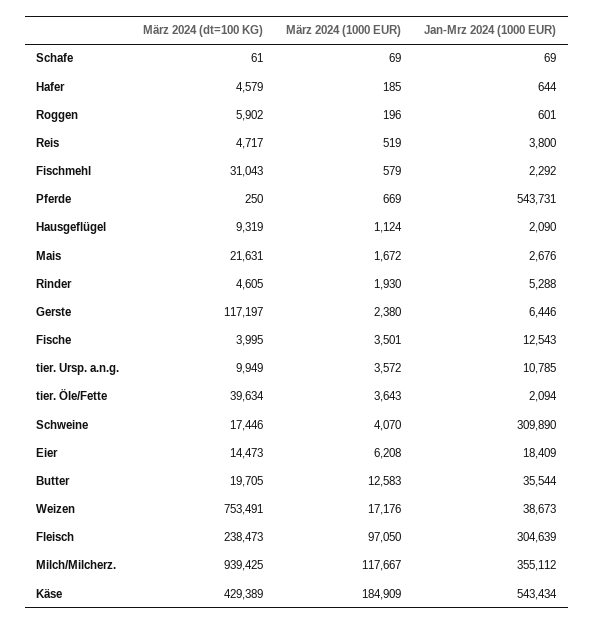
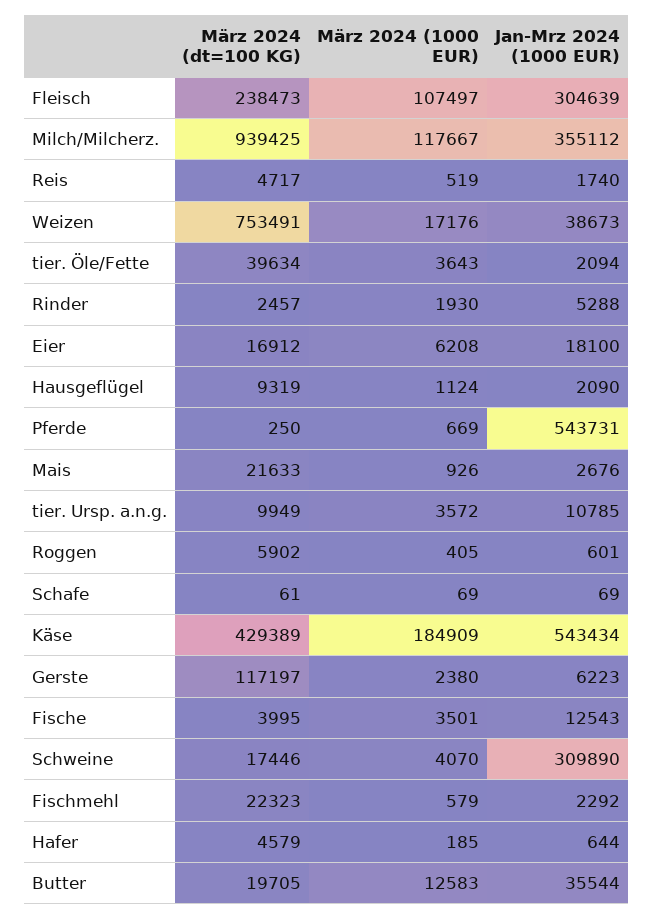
März 2024 (1000 EUR), Roggen: 196 -> 405
Jan-Mrz 2024 (1000 EUR), Reis: 3800 -> 1740
März 2024 (dt=100 KG), Fischmehl: 31043 -> 22323
März 2024 (dt=100 KG), Mais: 21631 -> 21633
März 2024 (1000 EUR), Mais: 1672 -> 926
März 2024 (dt=100 KG), Rinder: 4605 -> 2457
Jan-Mrz 2024 (1000 EUR), Gerste: 6446 -> 6223
März 2024 (dt=100 KG), Eier: 14473 -> 16912
Jan-Mrz 2024 (1000 EUR), Eier: 18409 -> 18100
März 2024 (1000 EUR), Fleisch: 97050 -> 107497

